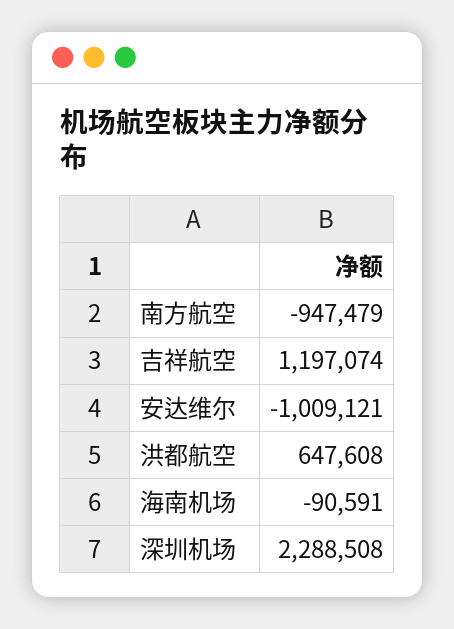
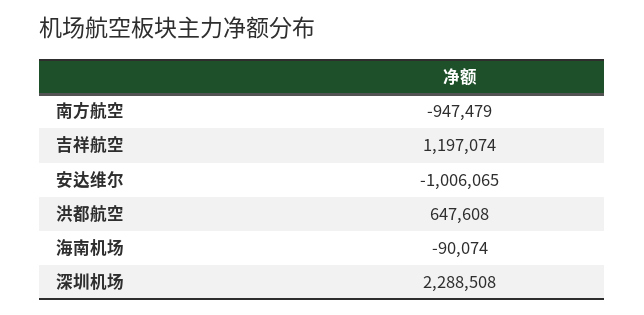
安达维尔: -1009121 -> -1006065
海南机场: -90591 -> -90074

